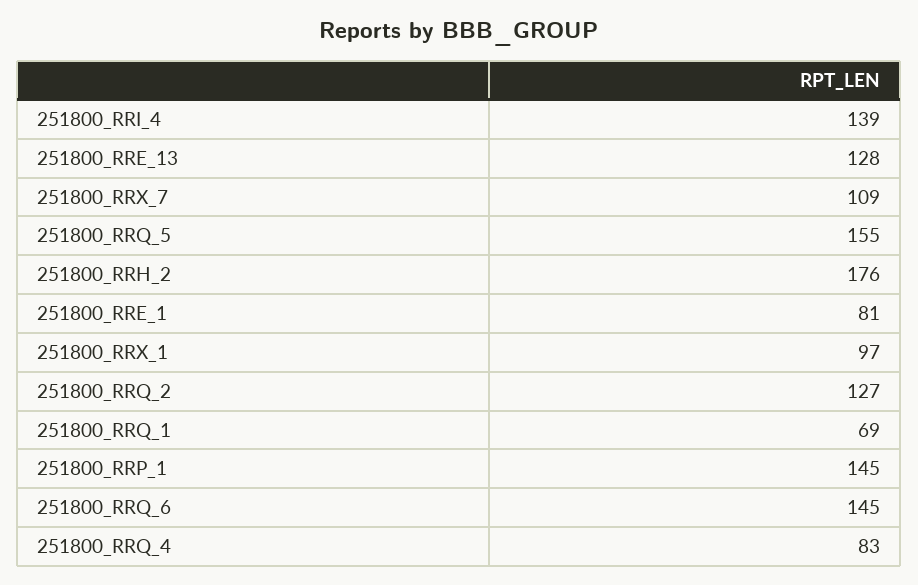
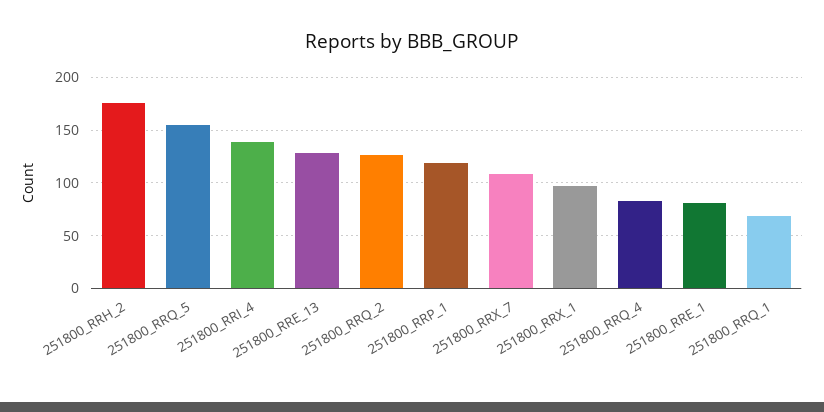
251800_RRP_1: 145 -> 120
251800_RRQ_6: 145 -> none

